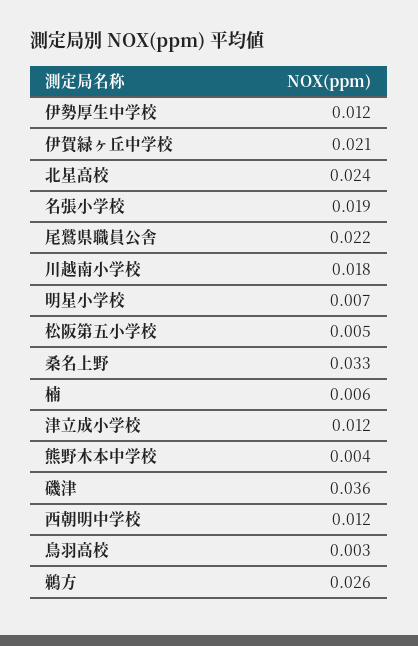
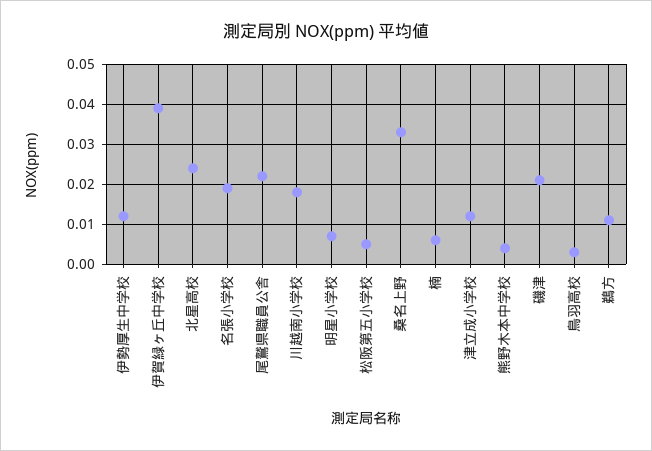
伊賀緑ヶ丘中学校: 0.021 -> 0.04
磯津: 0.036 -> 0.02
西朝明中学校: 0.012 -> none
鵜方: 0.026 -> 0.01

